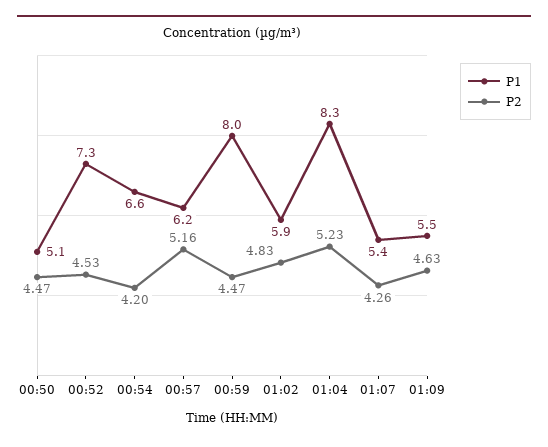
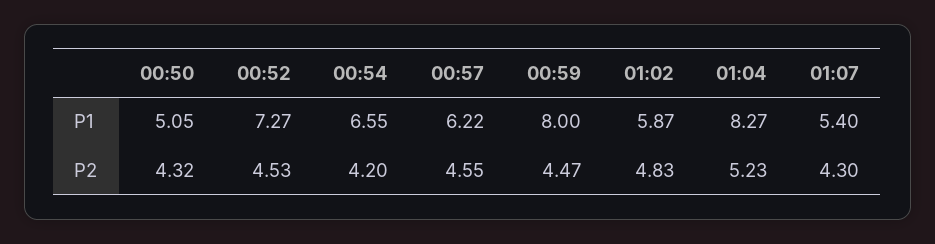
P2, 00:50: 4.47 -> 4.32
P2, 00:57: 5.16 -> 4.55
P2, 01:07: 4.26 -> 4.3
P1, 01:09: 5.5 -> none
P2, 01:09: 4.63 -> none

